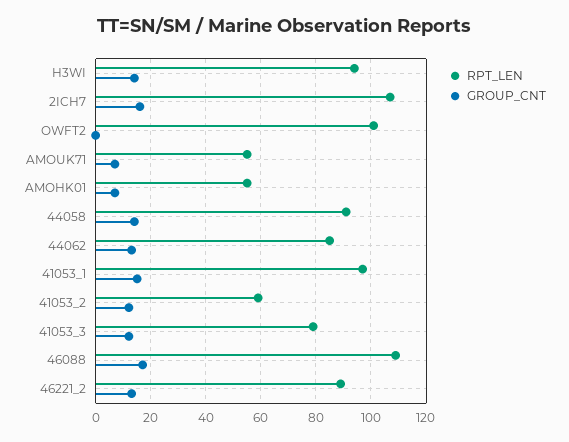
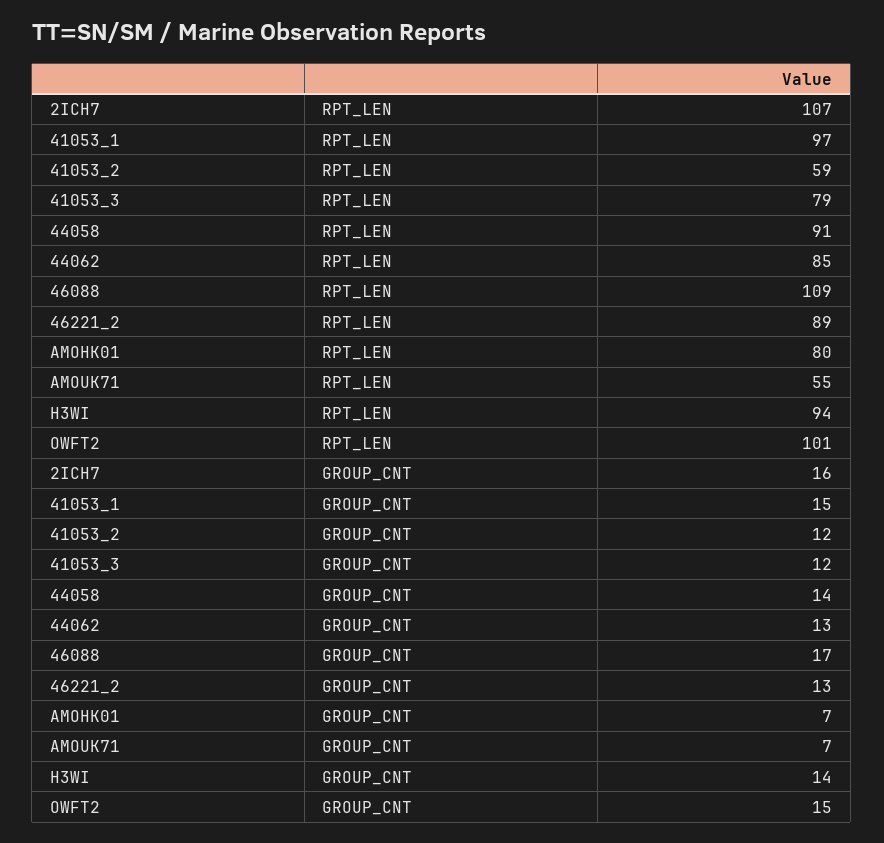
GROUP_CNT, OWFT2: 0 -> 15
RPT_LEN, AMOHK01: 55 -> 80

